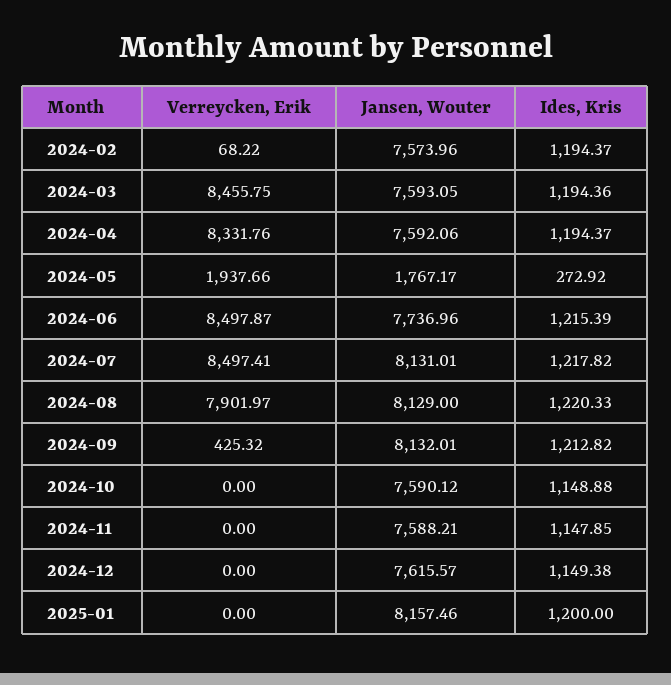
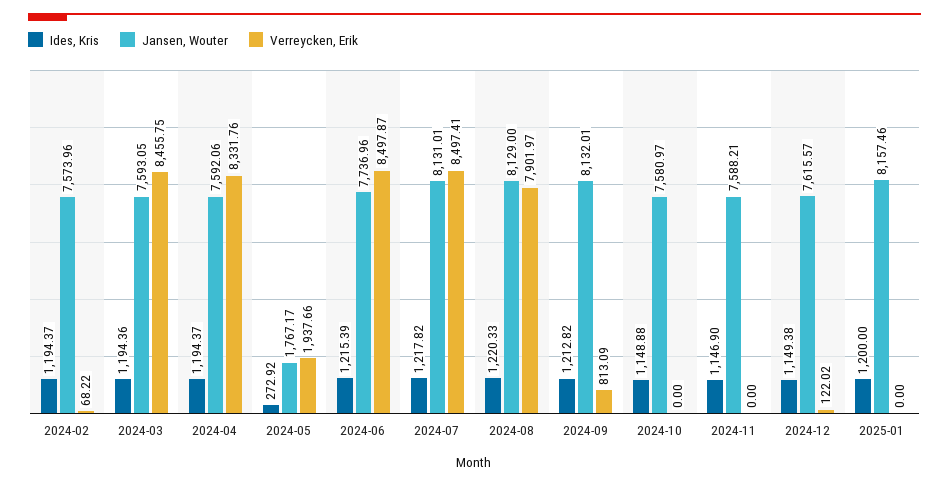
Verreycken, Erik, 2024-09: 425.32 -> 813.09
Jansen, Wouter, 2024-10: 7590.12 -> 7580.97
Ides, Kris, 2024-11: 1147.85 -> 1146.9
Verreycken, Erik, 2024-12: 0 -> 122.02

